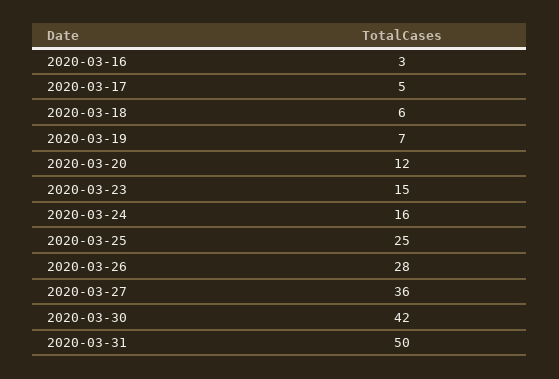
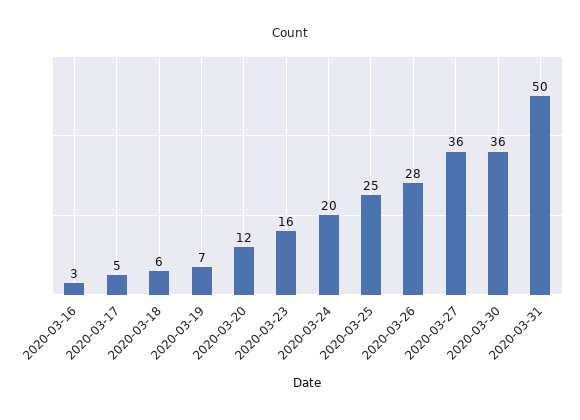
2020-03-23: 15 -> 16
2020-03-24: 16 -> 20
2020-03-30: 42 -> 36

